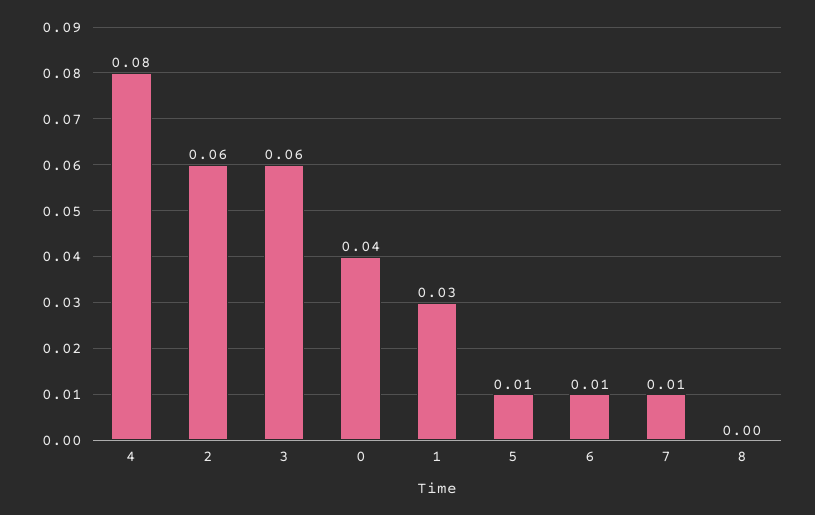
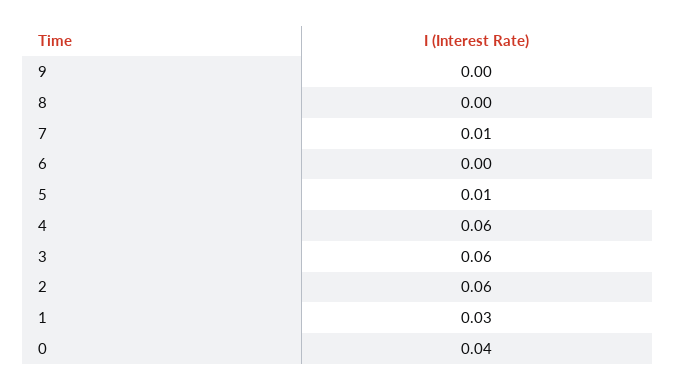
4: 0.08 -> 0.06
6: 0.01 -> 0
9: none -> 0

